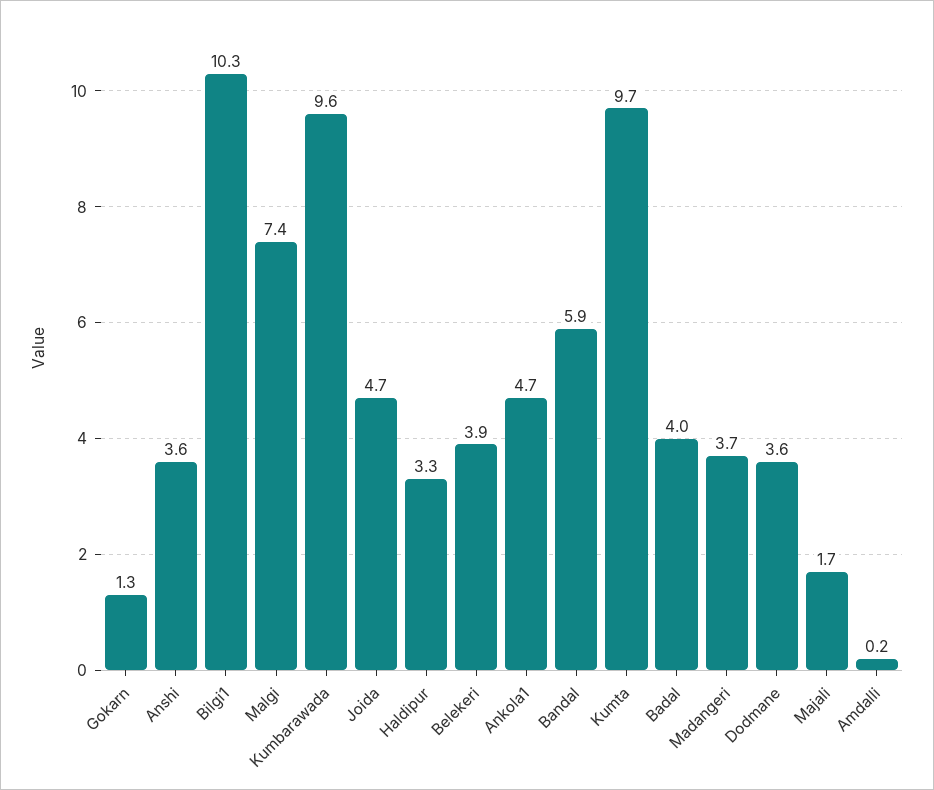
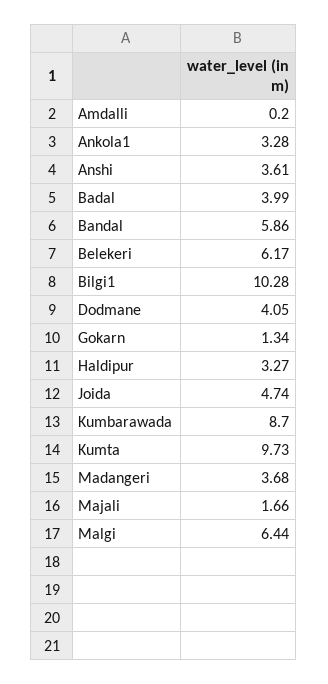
Malgi: 7.4 -> 6.44
Kumbarawada: 9.6 -> 8.7
Belekeri: 3.9 -> 6.17
Ankola1: 4.7 -> 3.28
Dodmane: 3.6 -> 4.05

